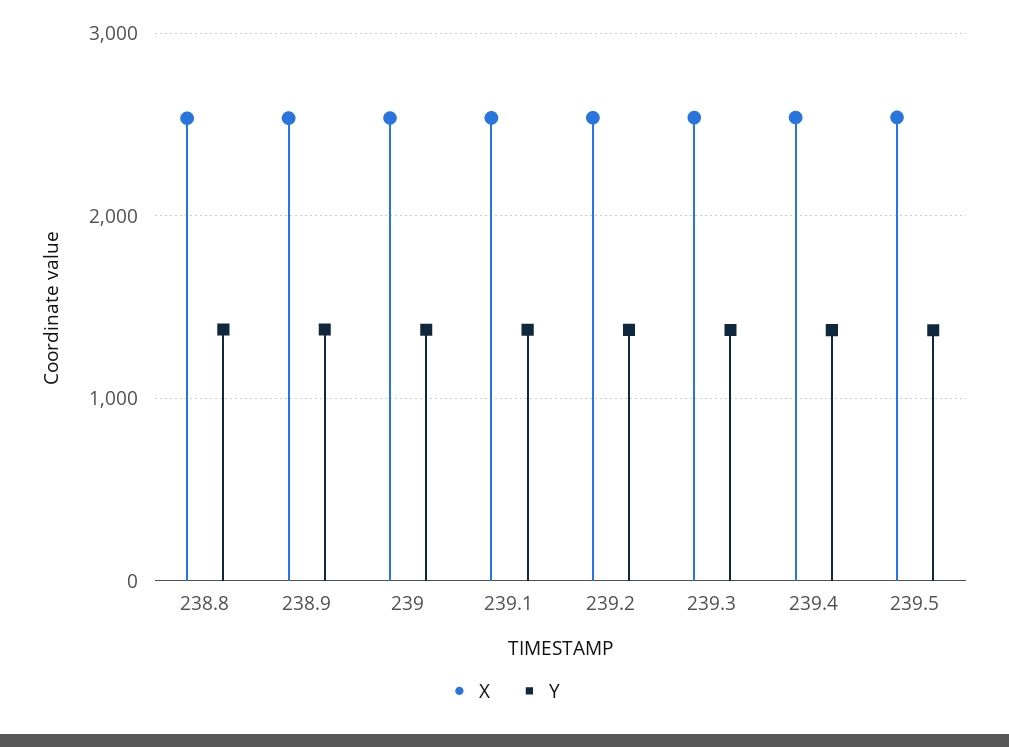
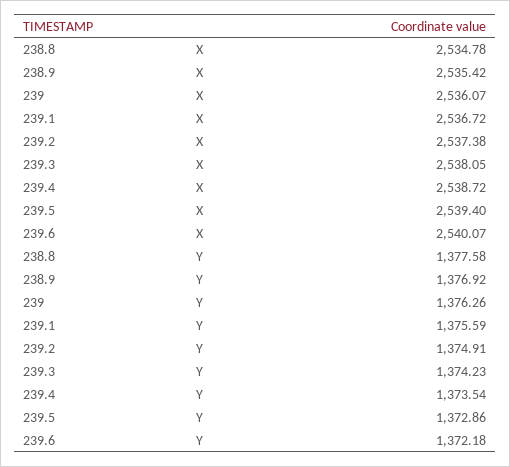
X, 239.6: none -> 2540.07
Y, 239.6: none -> 1372.18

